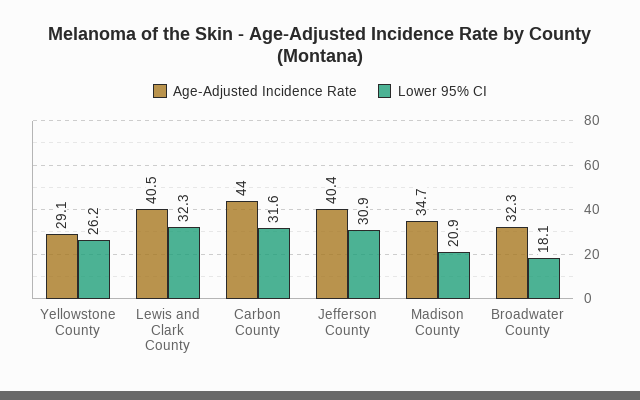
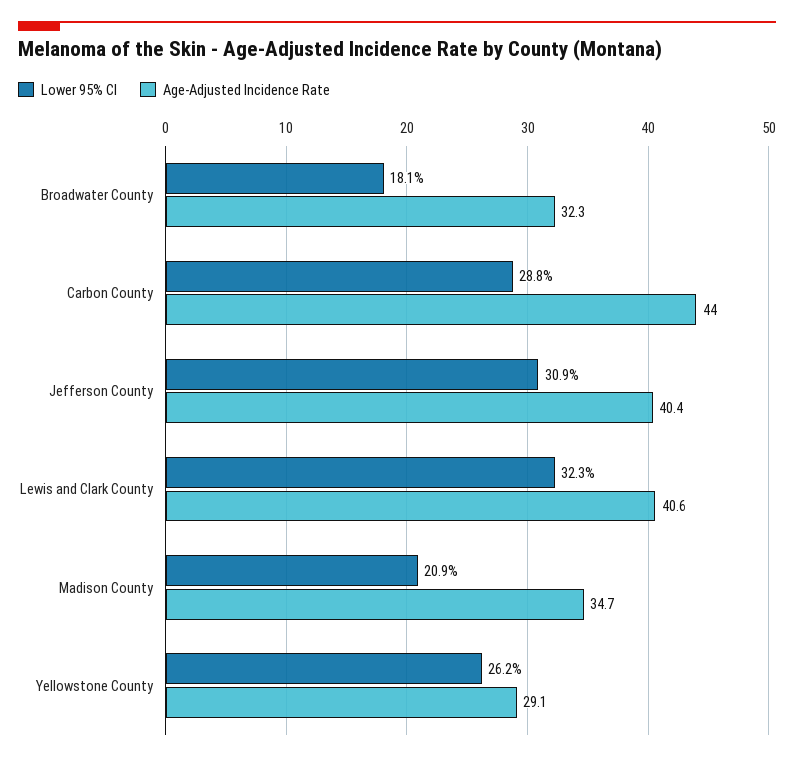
Age-Adjusted Incidence Rate, Lewis and Clark County: 40.5 -> 40.6
Lower 95% CI, Carbon County: 31.6 -> 28.8

